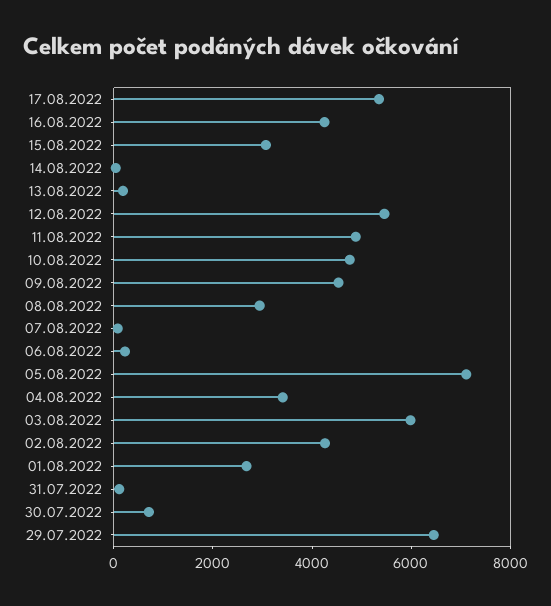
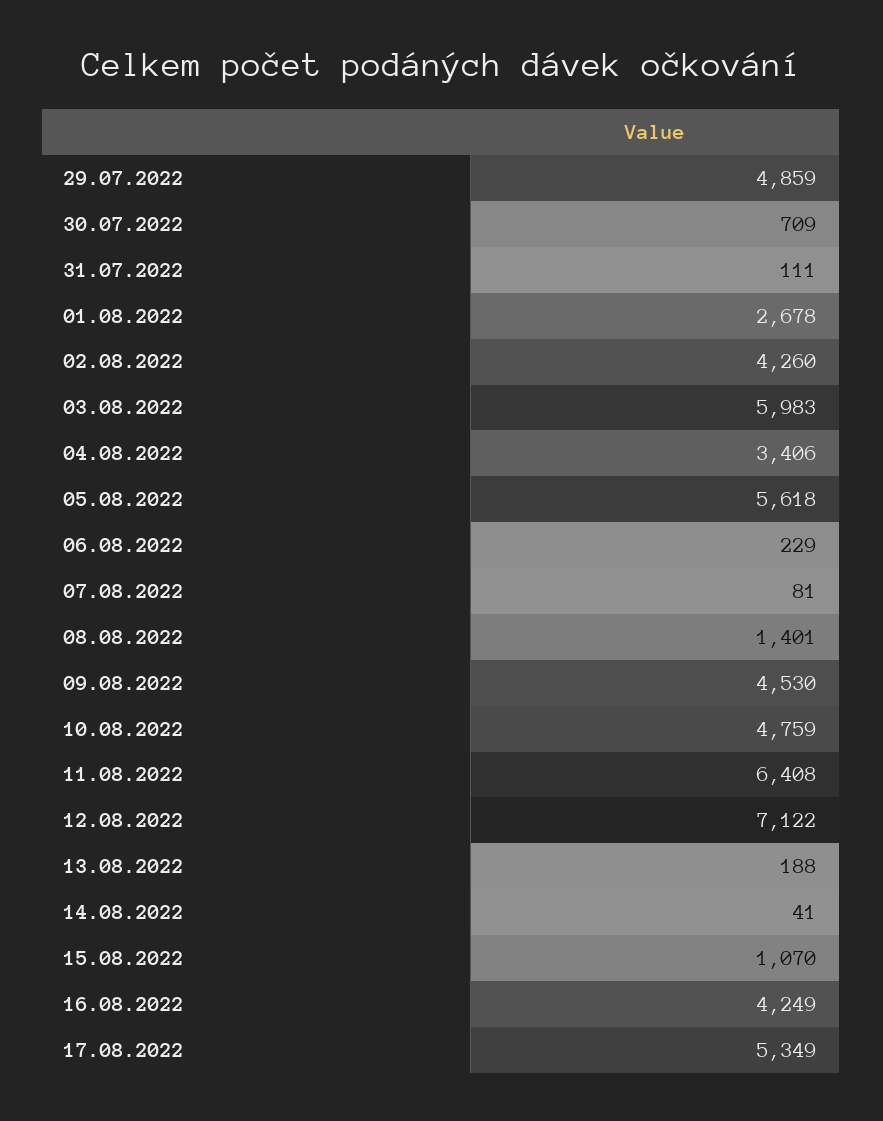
15.08.2022: 3000 -> 1070
12.08.2022: 5500 -> 7122
11.08.2022: 5000 -> 6408
08.08.2022: 3000 -> 1401
05.08.2022: 7000 -> 5618
29.07.2022: 6500 -> 4859

